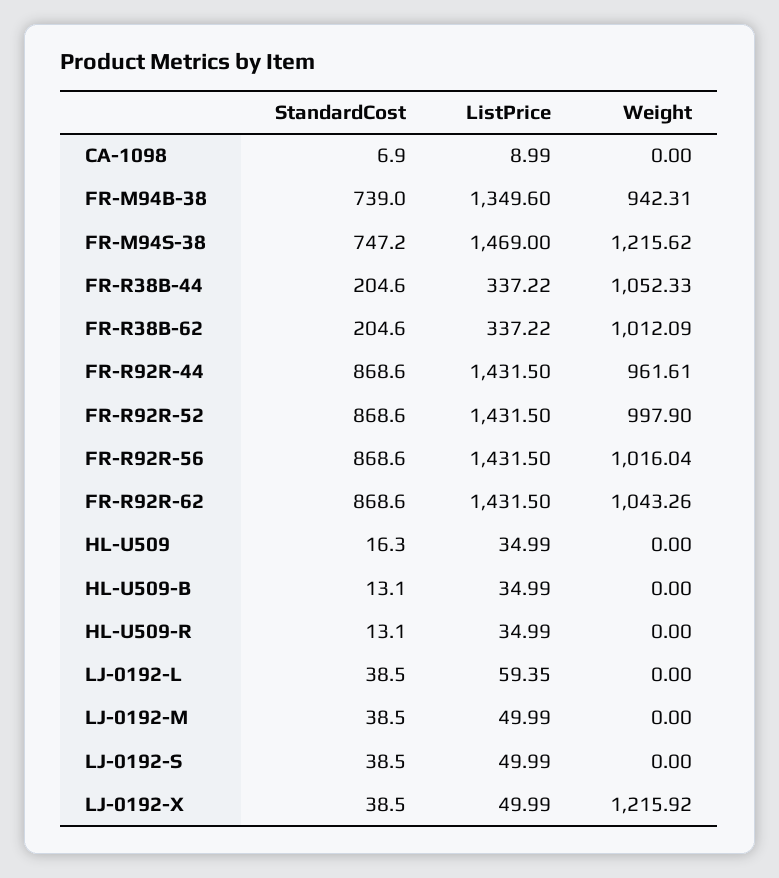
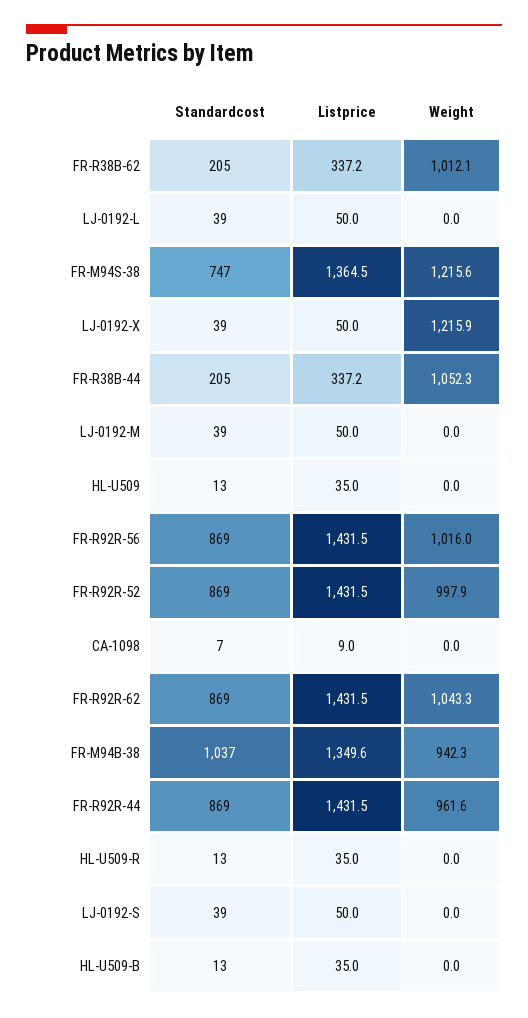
StandardCost, FR-M94B-38: 739 -> 1037
ListPrice, FR-M94S-38: 1469 -> 1364.5
StandardCost, HL-U509: 16.3 -> 13
ListPrice, LJ-0192-L: 59.35 -> 50

